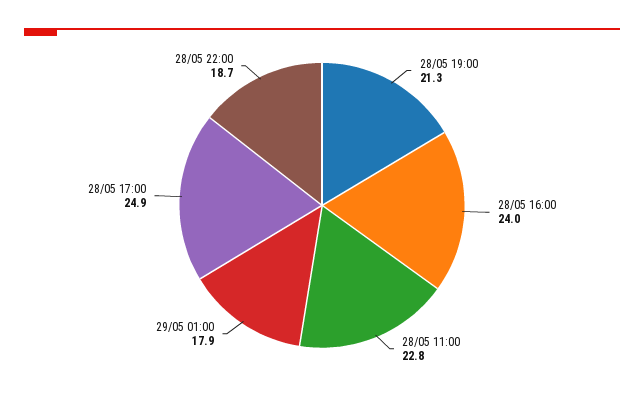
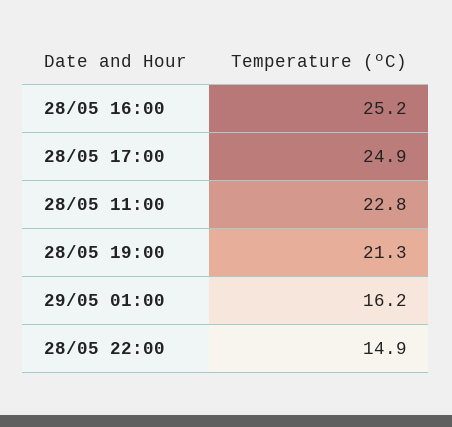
28/05 16:00: 24 -> 25.2
29/05 01:00: 17.9 -> 16.2
28/05 22:00: 18.7 -> 14.9

